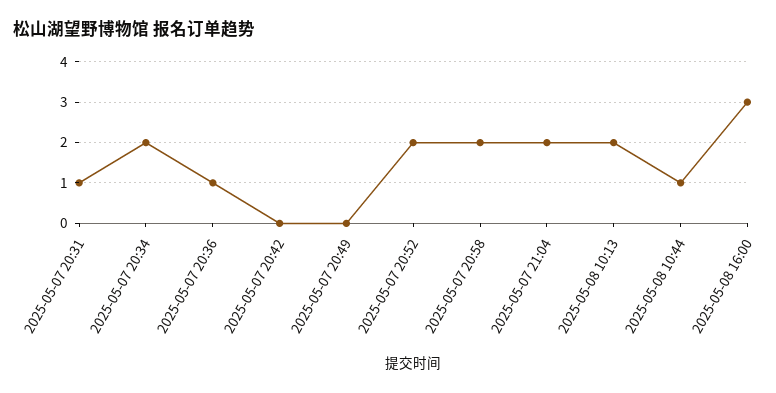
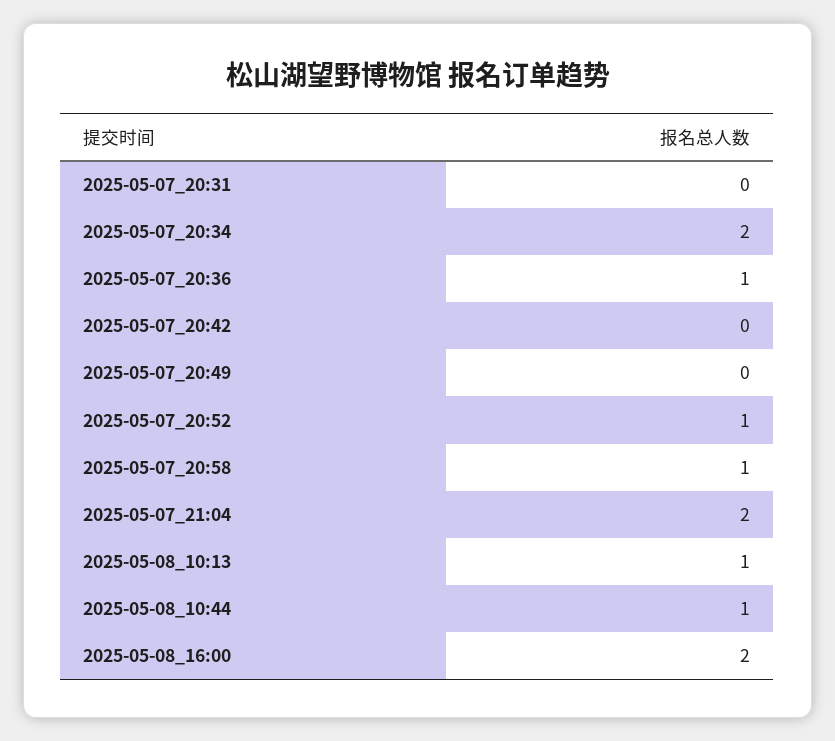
2025-05-07 20:31: 1 -> 0
2025-05-07 20:52: 2 -> 1
2025-05-07 20:58: 2 -> 1
2025-05-08 10:13: 2 -> 1
2025-05-08 16:00: 3 -> 2

